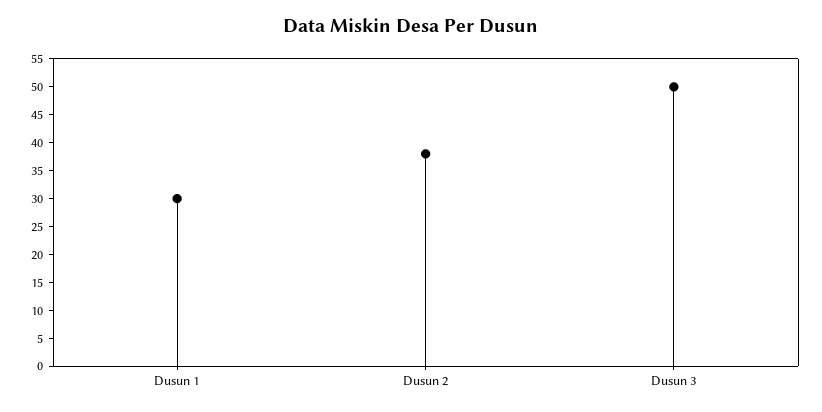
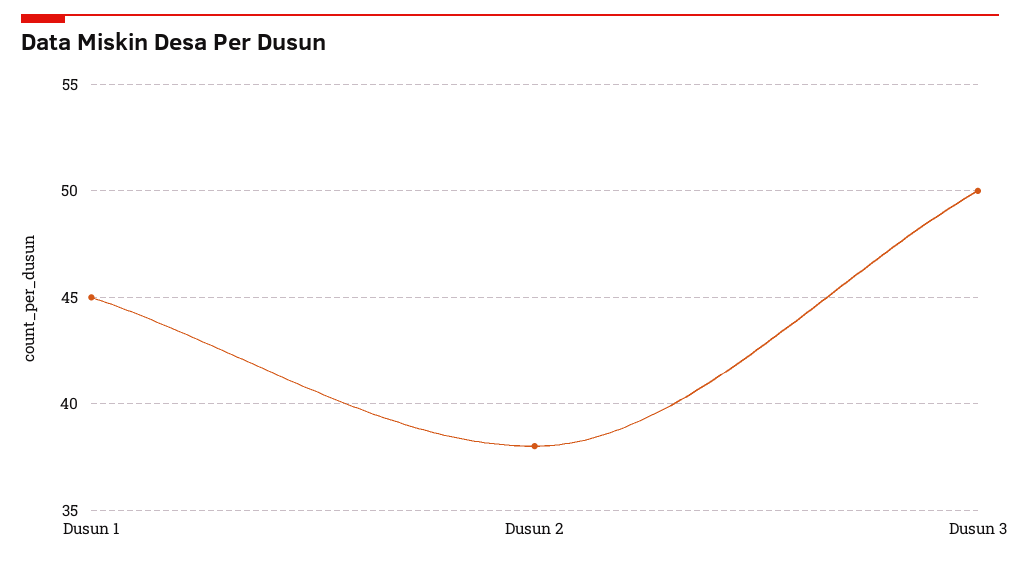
Dusun 1: 30 -> 45

